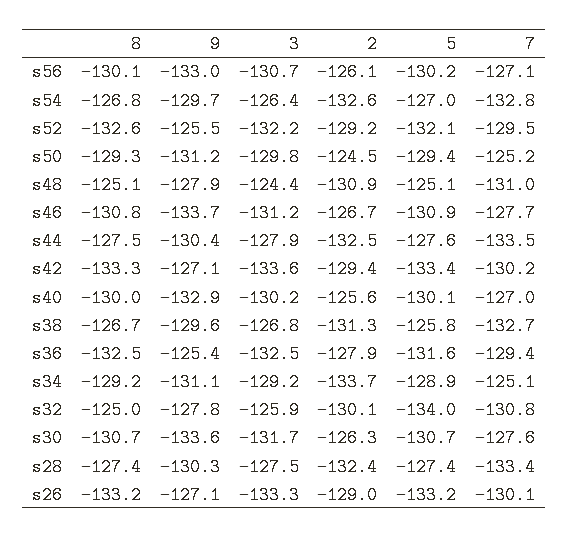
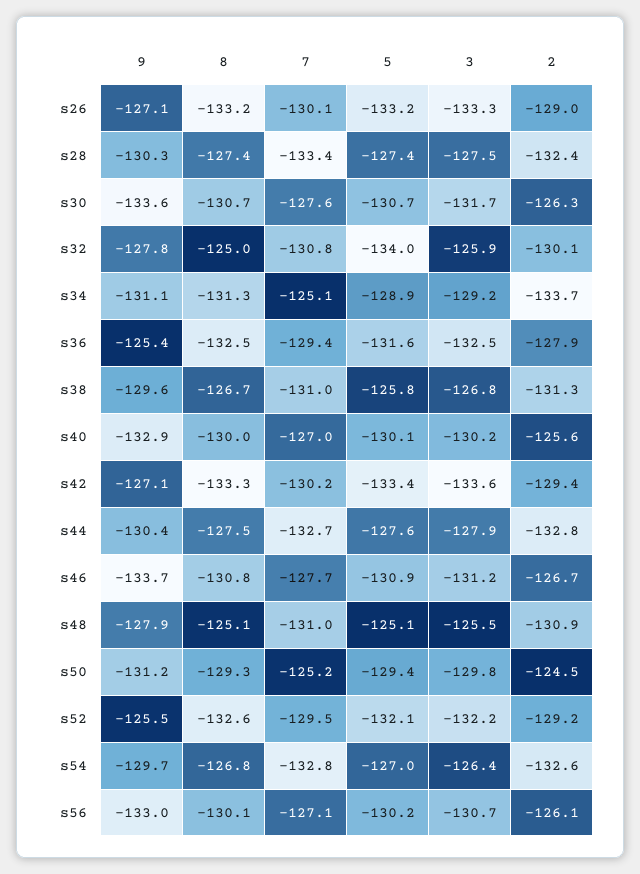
3, s48: -124.4 -> -125.5
2, s44: -132.5 -> -132.8
7, s44: -133.5 -> -132.7
7, s38: -132.7 -> -131
8, s34: -129.2 -> -131.3

